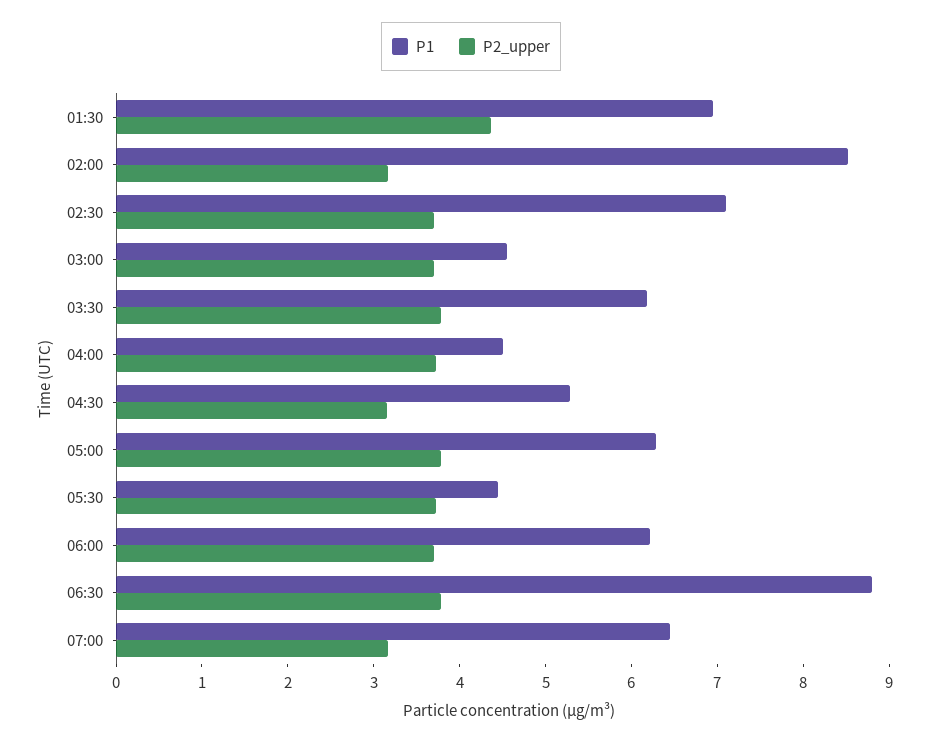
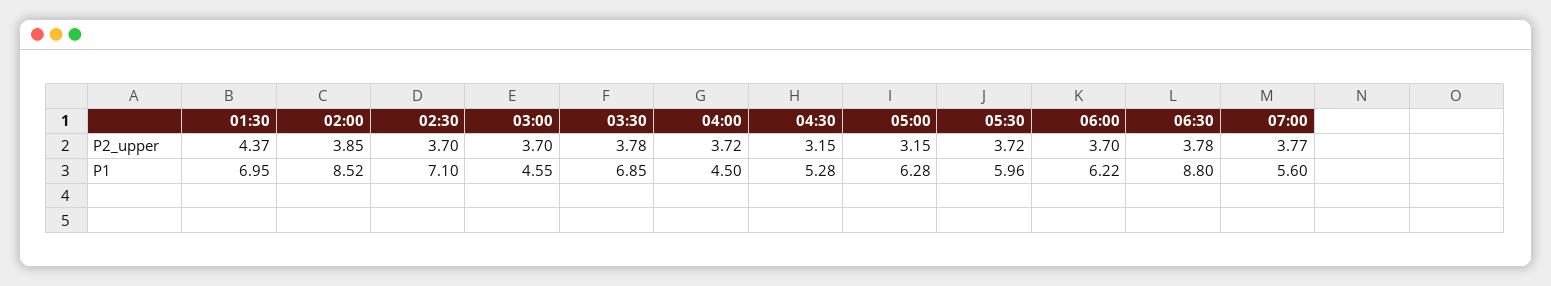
P2_upper, 02:00: 3.2 -> 3.85
P1, 03:30: 6.2 -> 6.85
P2_upper, 05:00: 3.8 -> 3.15
P1, 05:30: 4.4 -> 5.96
P1, 07:00: 6.4 -> 5.6
P2_upper, 07:00: 3.2 -> 3.77

